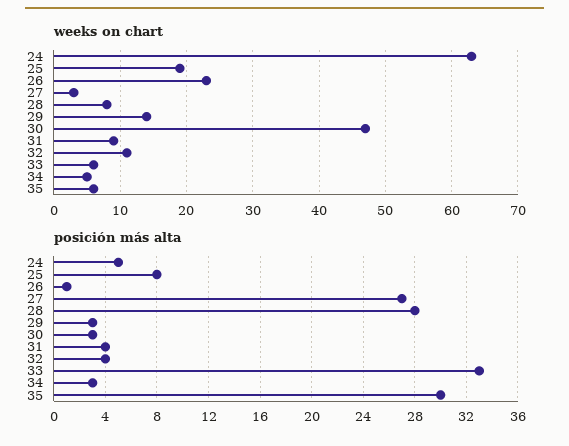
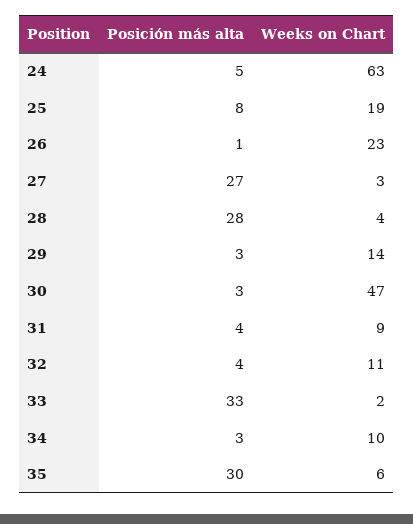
weeks on chart, 28: 8 -> 4
weeks on chart, 33: 6 -> 2
weeks on chart, 34: 5 -> 10

